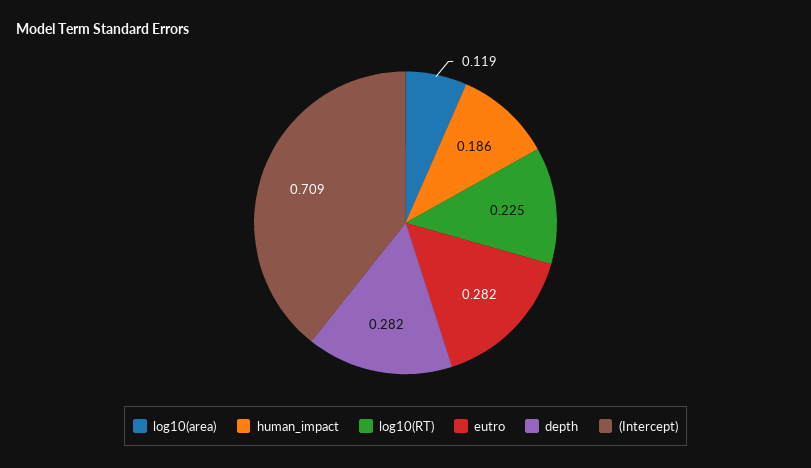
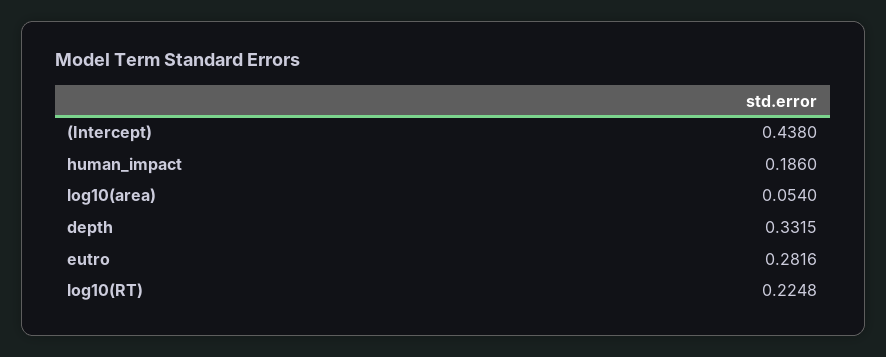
log10(area): 0.119 -> 0.054
depth: 0.282 -> 0.3315
(Intercept): 0.709 -> 0.438

